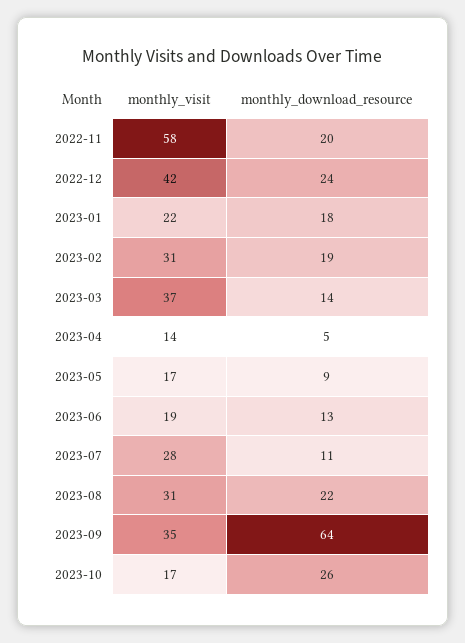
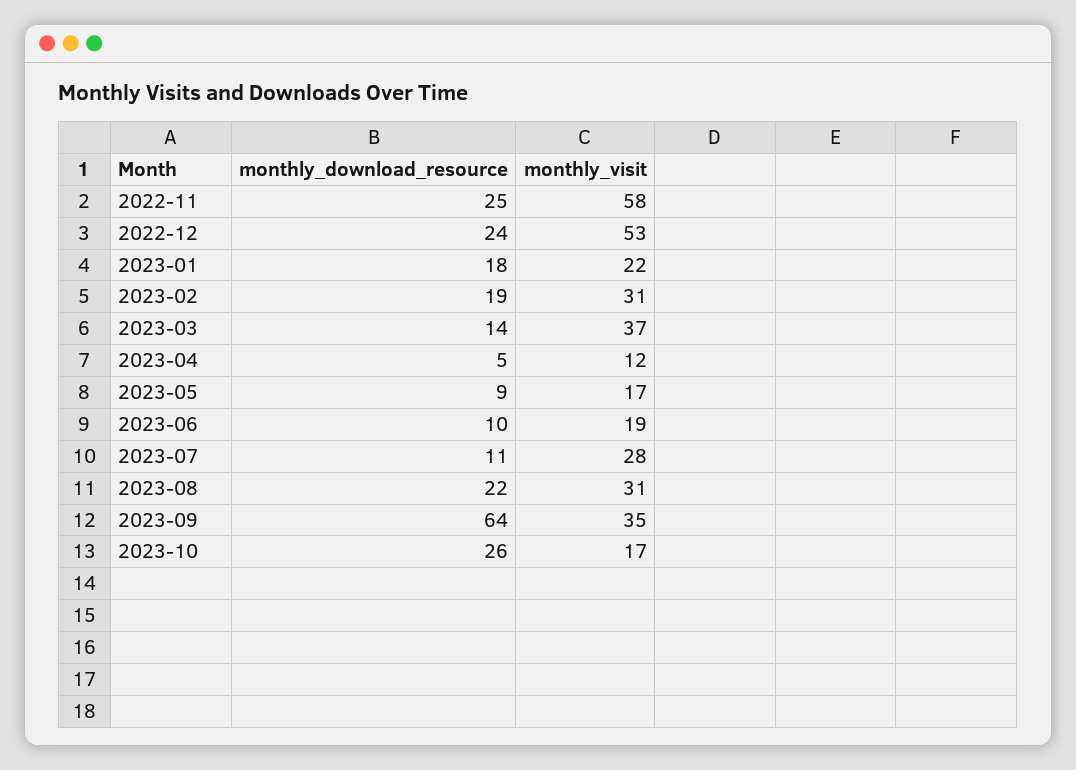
monthly_download_resource, 2022-11: 20 -> 25
monthly_visit, 2022-12: 42 -> 53
monthly_visit, 2023-04: 14 -> 12
monthly_download_resource, 2023-06: 13 -> 10

